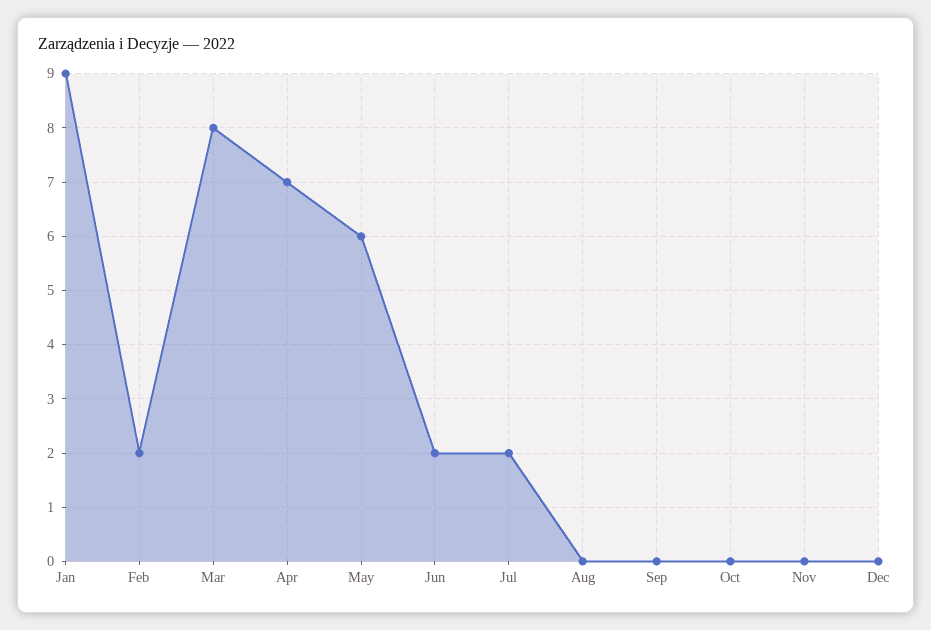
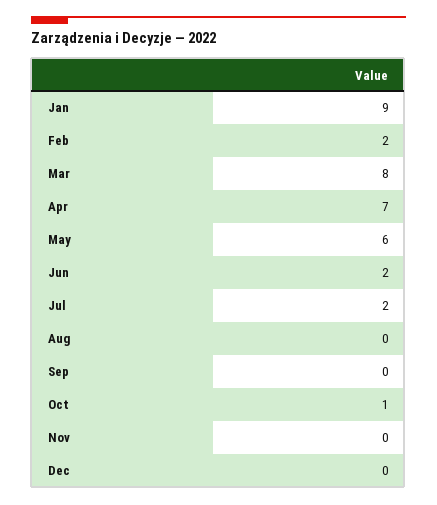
Oct: 0 -> 1

